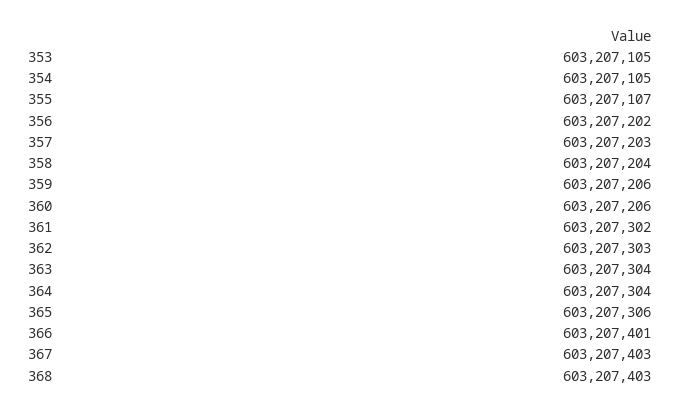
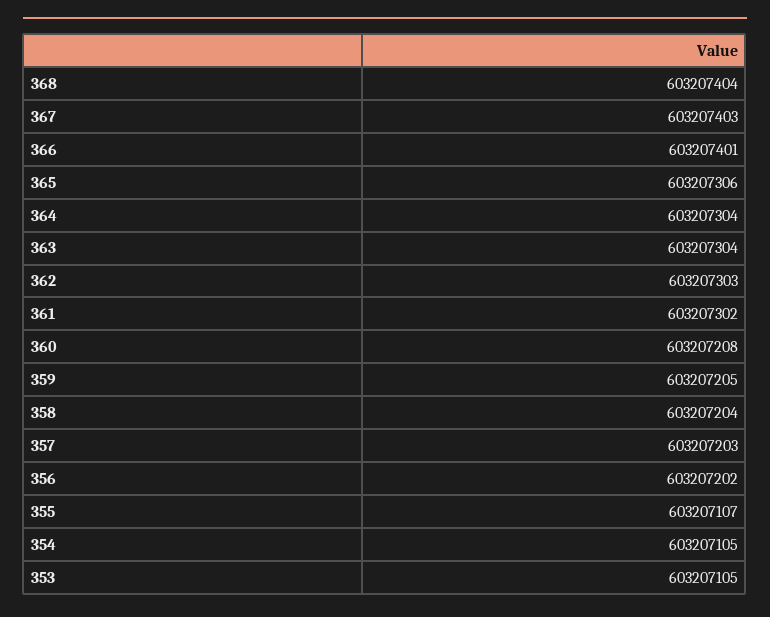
359: 603207206 -> 603207205
360: 603207206 -> 603207208
368: 603207403 -> 603207404

